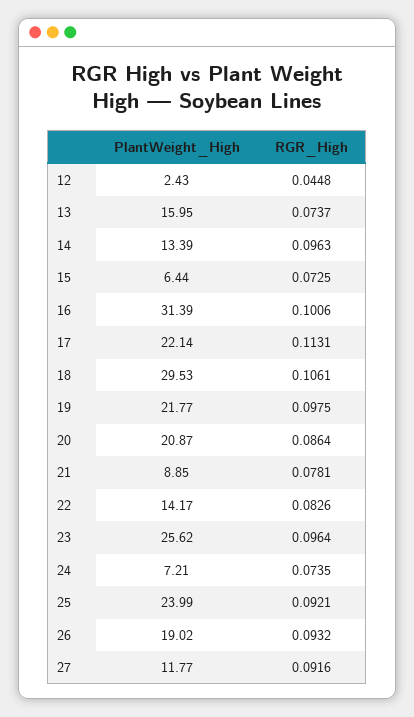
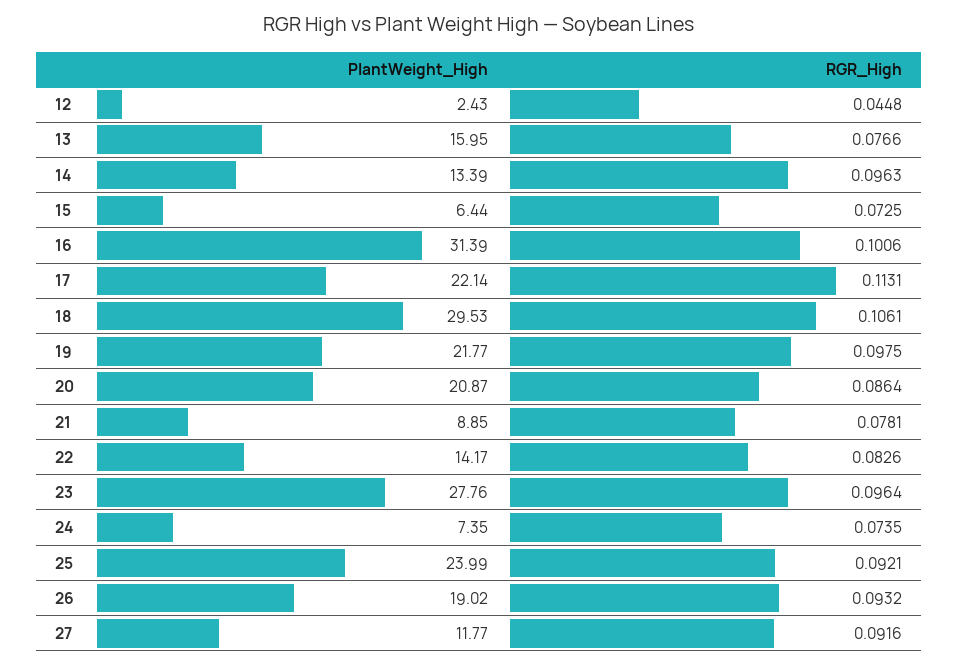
RGR_High, 13: 0.0737 -> 0.0766
PlantWeight_High, 23: 25.62 -> 27.76
PlantWeight_High, 24: 7.21 -> 7.35

